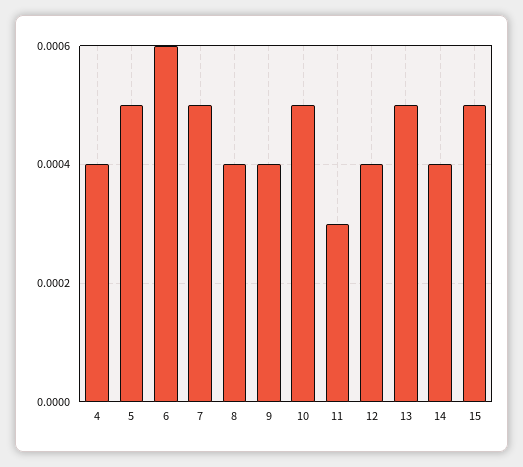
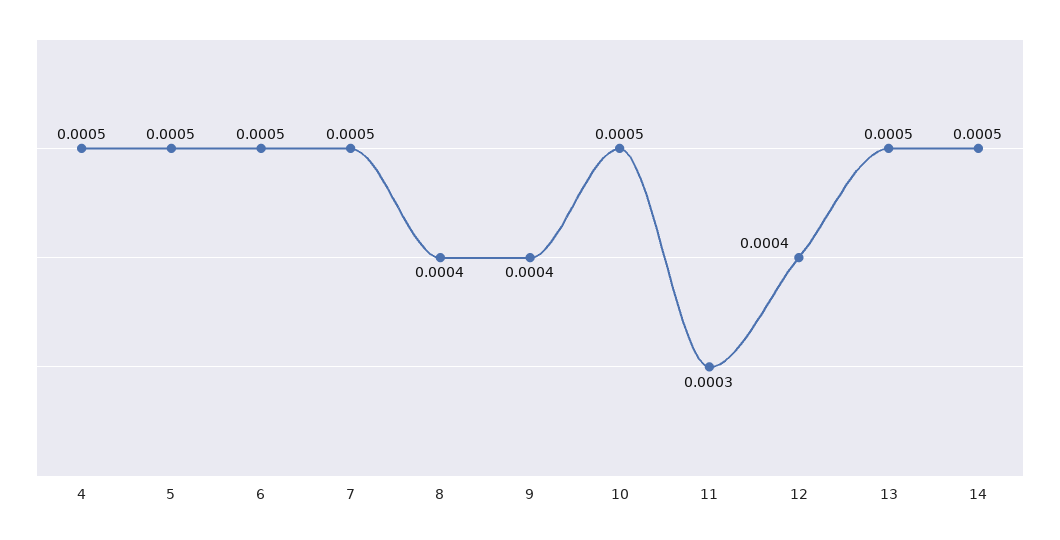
4: 0.0004 -> 0.0005
6: 0.0006 -> 0.0005
14: 0.0004 -> 0.0005
15: 0.0005 -> none

